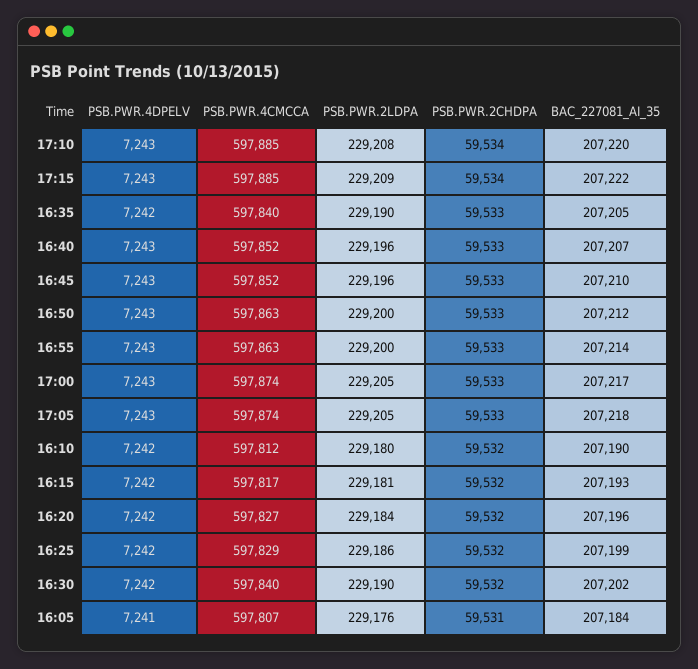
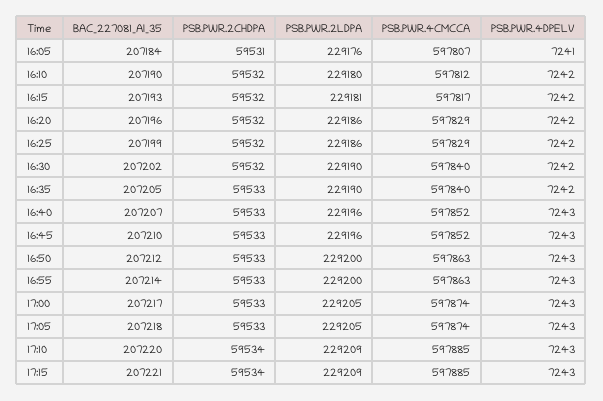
PSB.PWR.2LDPA, 17:10: 229208 -> 229209
BAC_227081_AI_35, 17:15: 207222 -> 207221
PSB.PWR.4CMCCA, 16:20: 597827 -> 597829
PSB.PWR.2LDPA, 16:20: 229184 -> 229186

